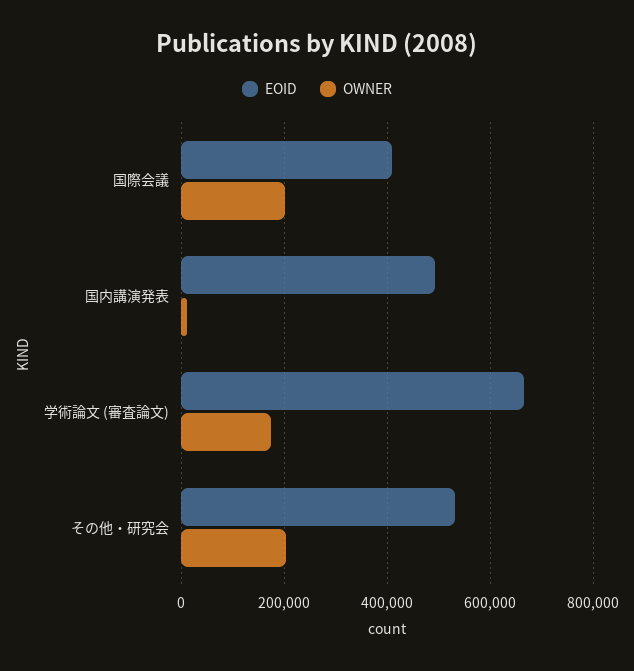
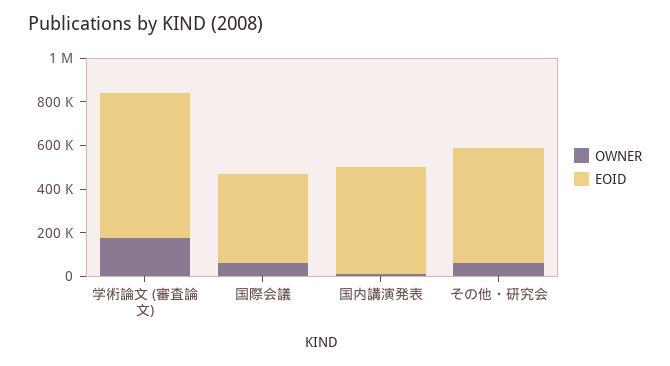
OWNER, 国際会議: 200000 -> 50000
OWNER, その他・研究会: 200000 -> 50000

